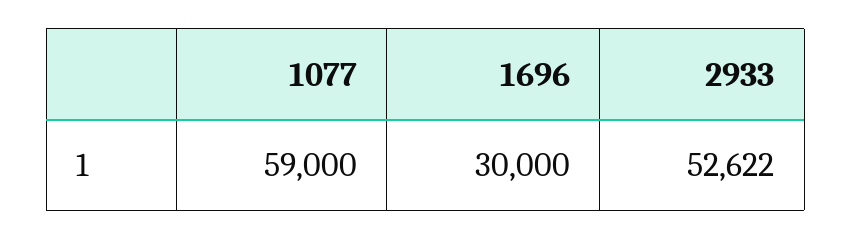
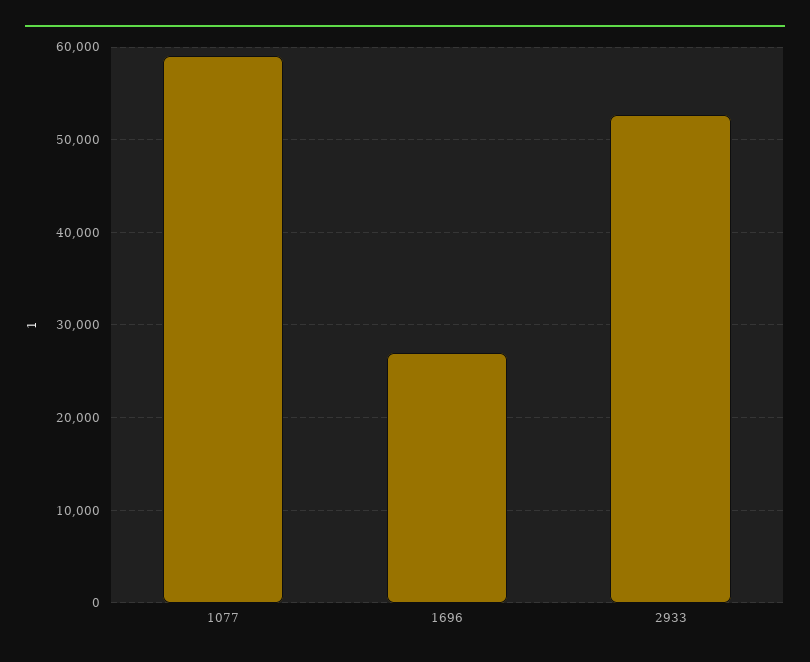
1696: 30000 -> 27000

